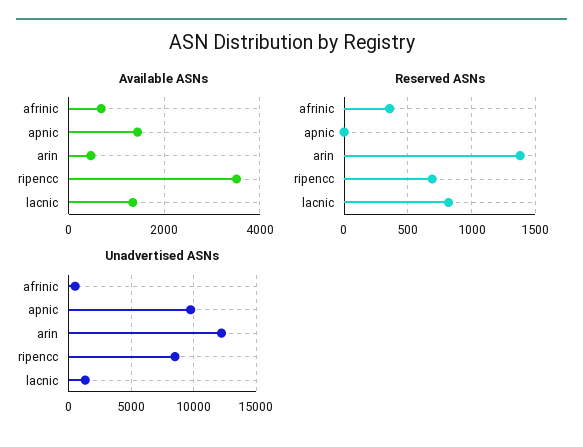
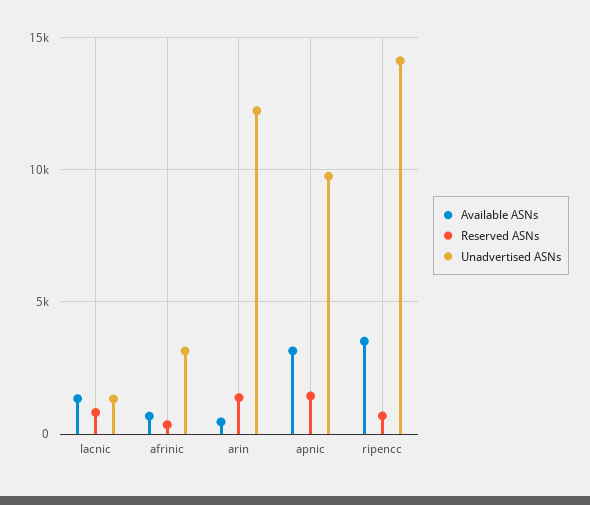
Available ASNs, apnic: 1400 -> 3000
Reserved ASNs, apnic: 0 -> 1500
Unadvertised ASNs, afrinic: 500 -> 3000
Unadvertised ASNs, ripencc: 8500 -> 14000

